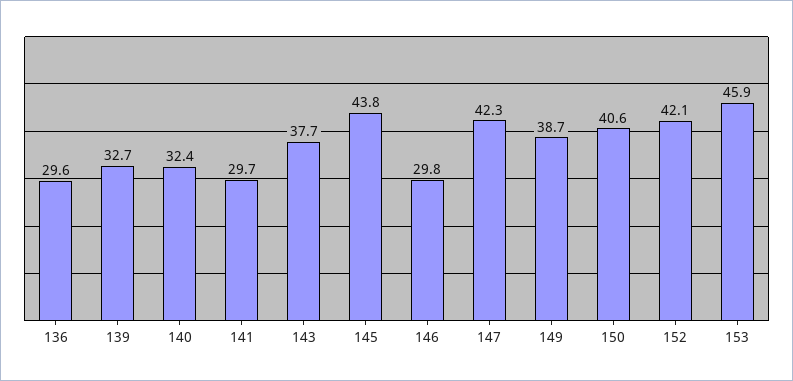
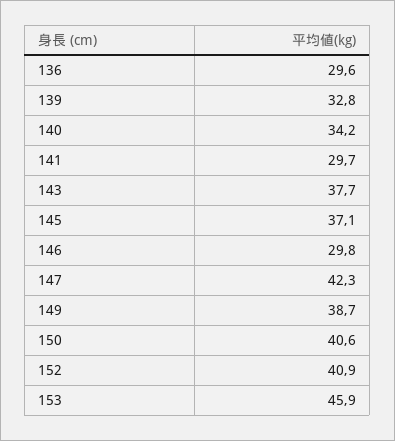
139: 32.7 -> 32.8
140: 32.4 -> 34.2
145: 43.8 -> 37.1
152: 42.1 -> 40.9

